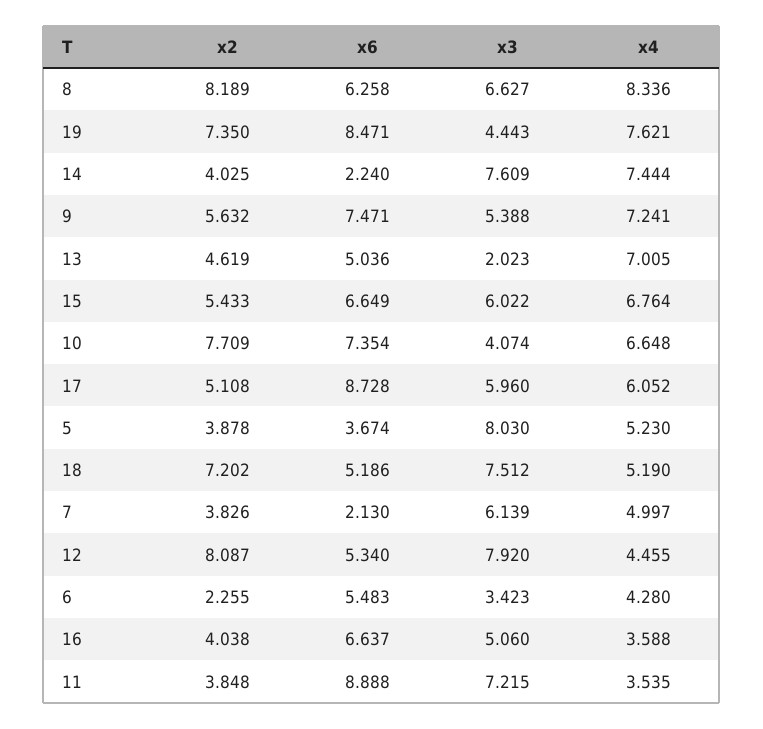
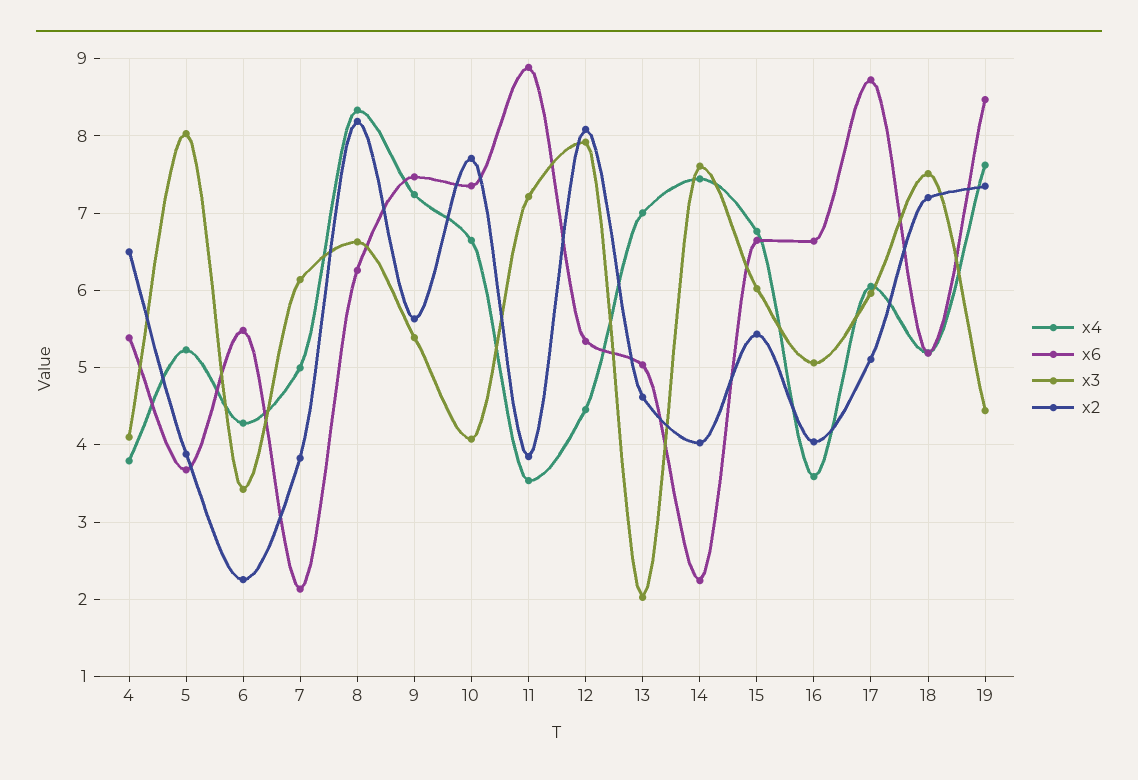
x4, 4: none -> 3.8
x6, 4: none -> 5.4
x3, 4: none -> 4.1
x2, 4: none -> 6.5

